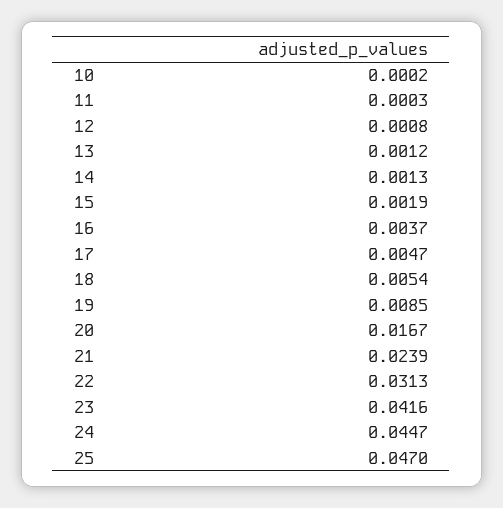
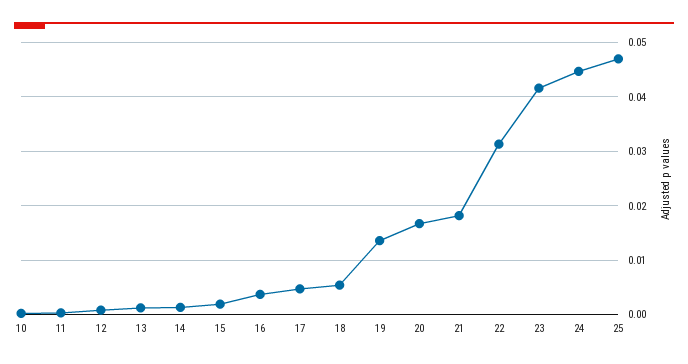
19: 0.0085 -> 0.014
21: 0.0239 -> 0.018

